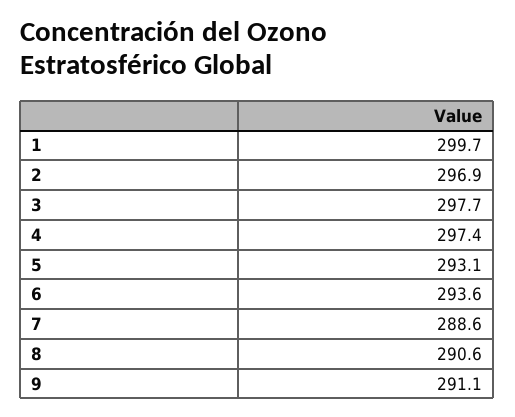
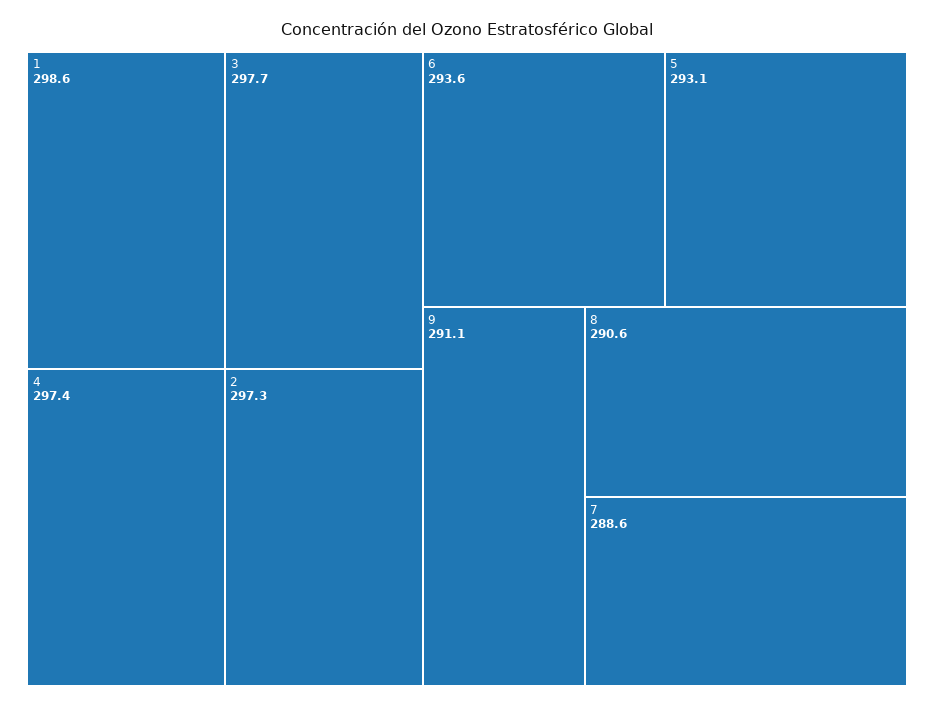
1: 299.7 -> 298.6
2: 296.9 -> 297.3

